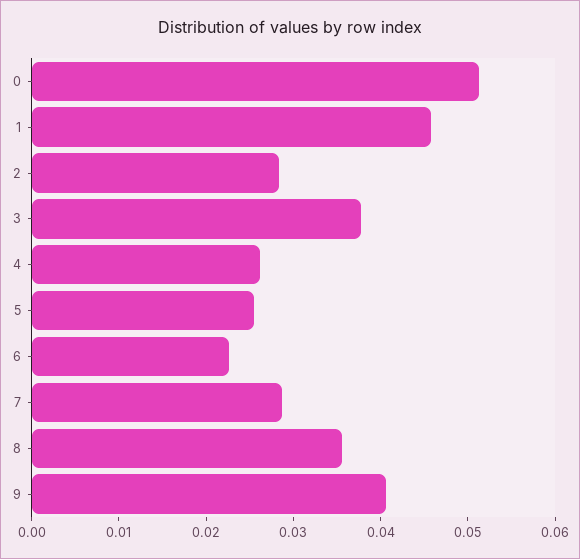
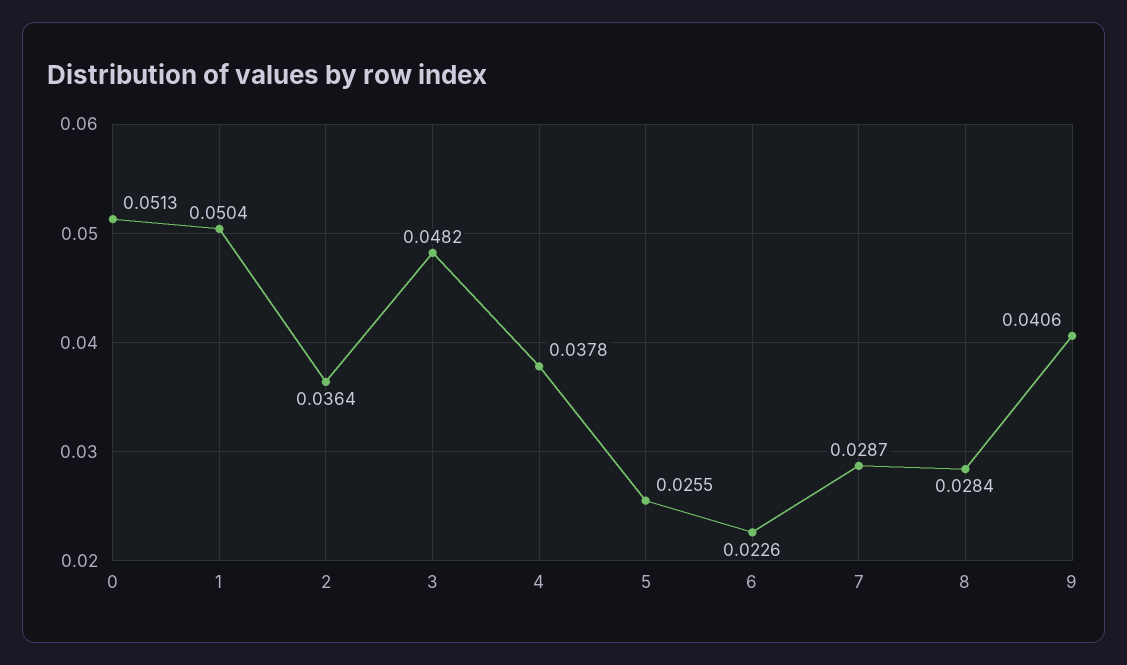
1: 0.046 -> 0.0504
2: 0.028 -> 0.0364
3: 0.038 -> 0.0482
4: 0.026 -> 0.0378
8: 0.036 -> 0.0284

